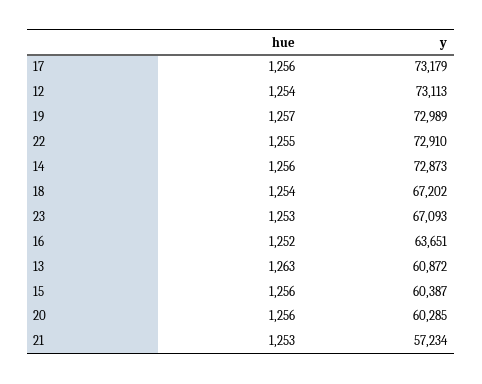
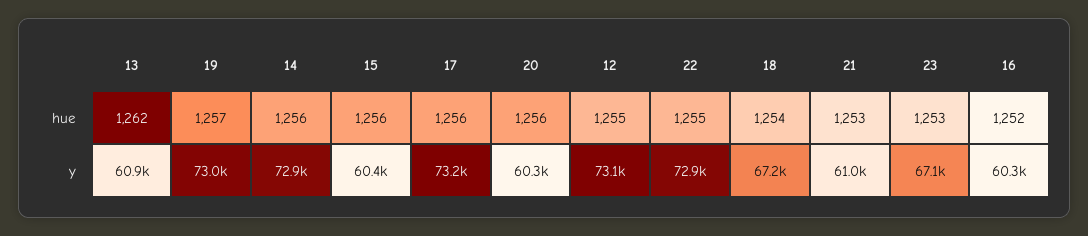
hue, 12: 1254 -> 1255
y, 16: 63651 -> 60300
hue, 13: 1263 -> 1262
y, 21: 57234 -> 61000

